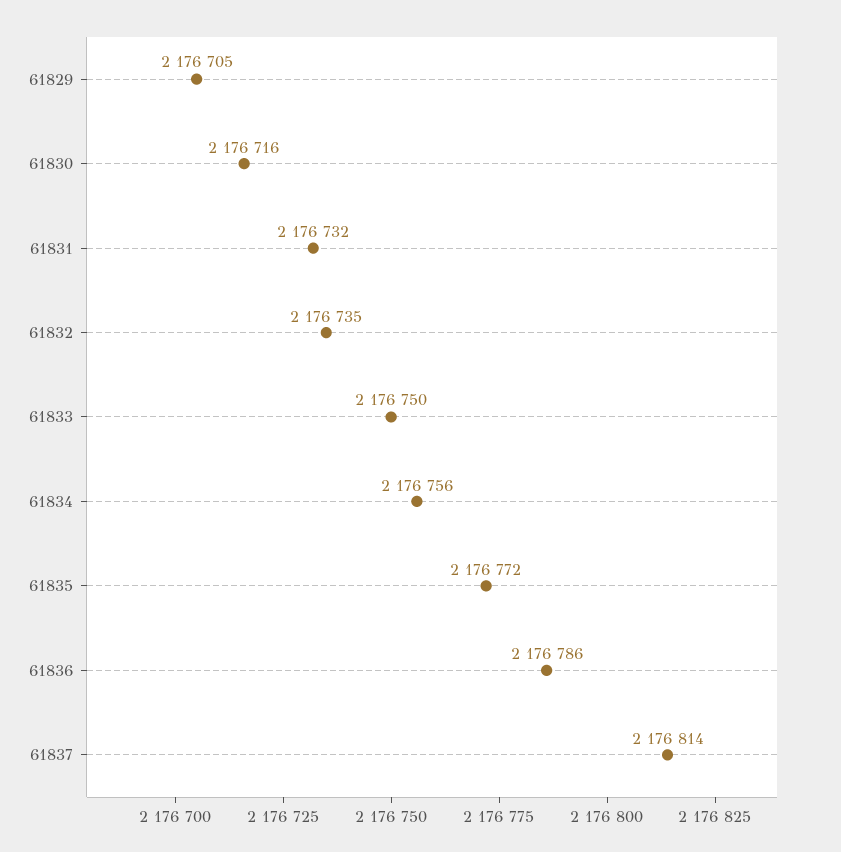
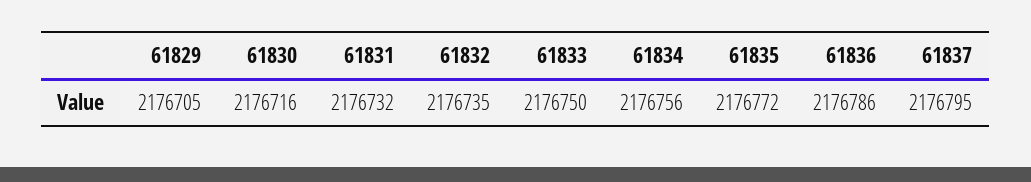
61837: 2176814 -> 2176795

